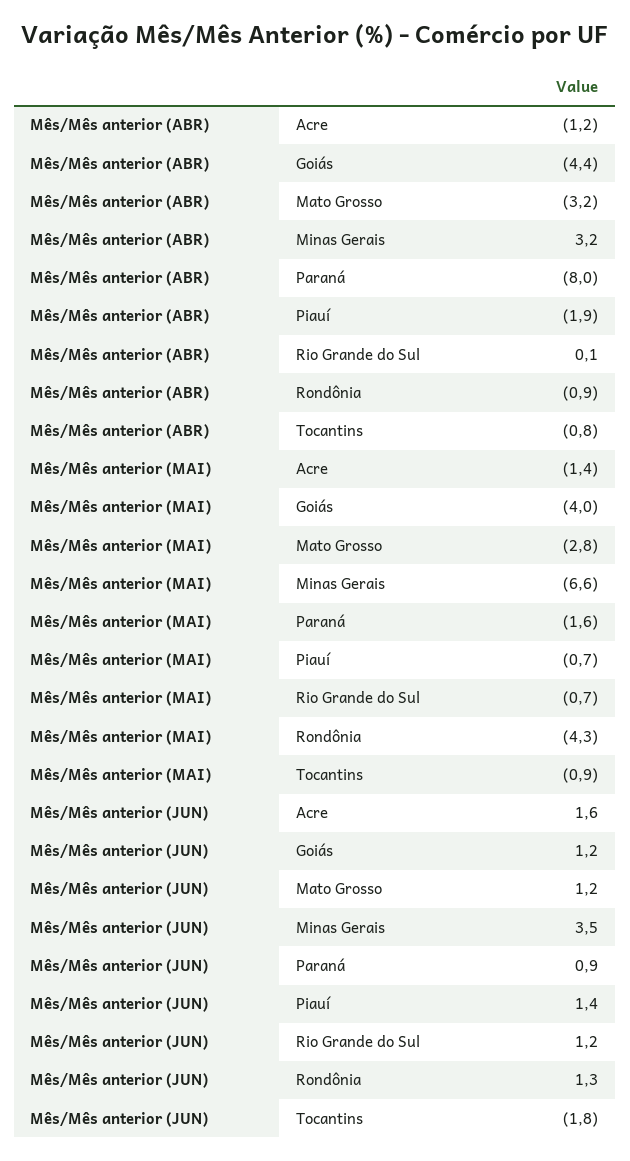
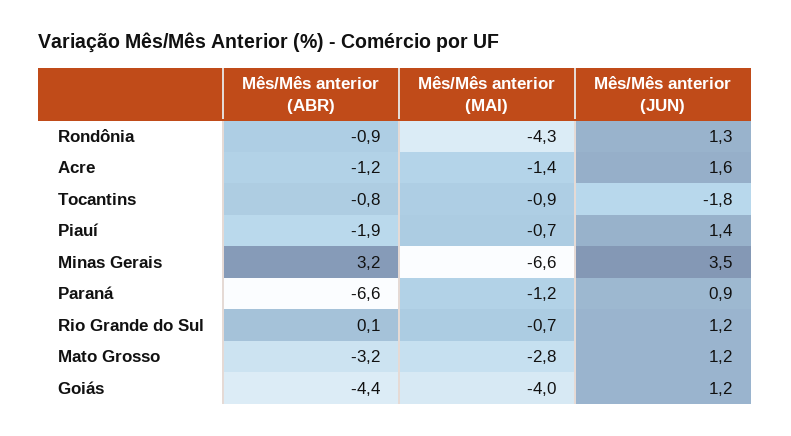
Mês/Mês anterior (ABR), Paraná: -8 -> -6.6
Mês/Mês anterior (MAI), Paraná: -1.6 -> -1.2

